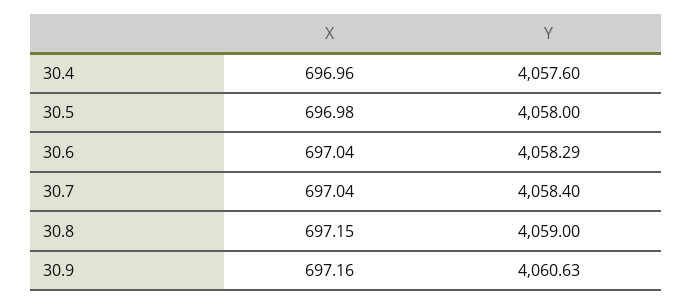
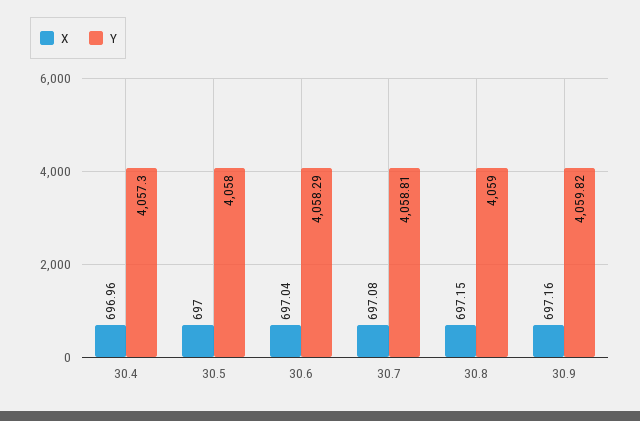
Y, 30.4: 4057.6 -> 4057.3
X, 30.5: 696.98 -> 697
X, 30.7: 697.04 -> 697.08
Y, 30.7: 4058.4 -> 4058.81
Y, 30.9: 4060.63 -> 4059.82

